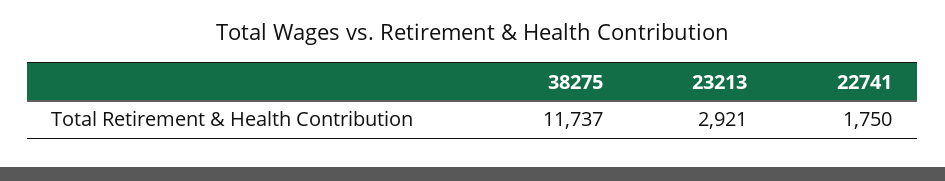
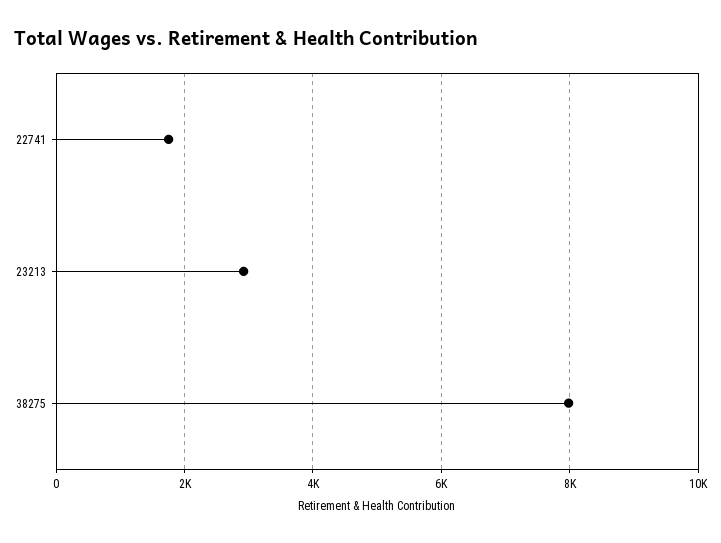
38275: 11737 -> 8000

